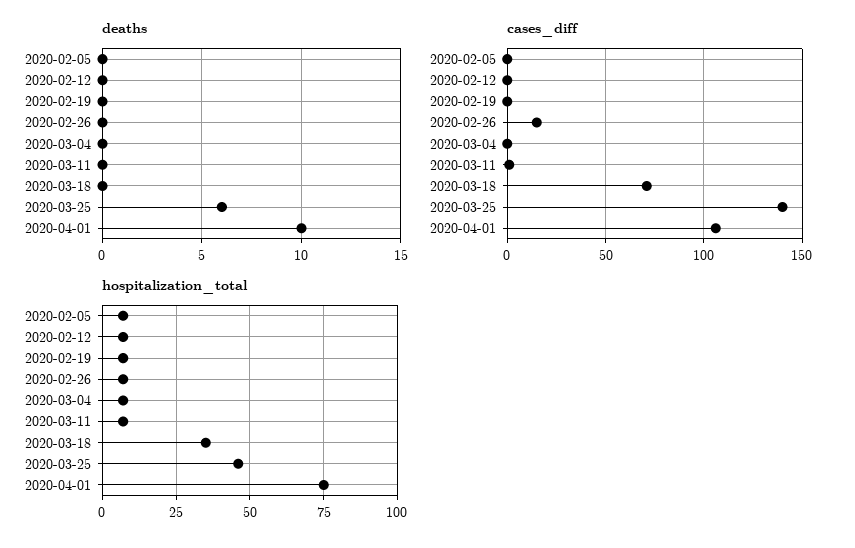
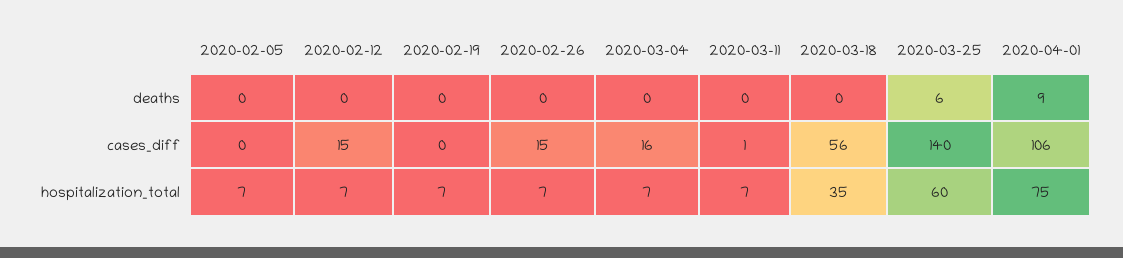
deaths, 2020-04-01: 10 -> 9
cases_diff, 2020-02-12: 0 -> 15
cases_diff, 2020-03-04: 0 -> 16
cases_diff, 2020-03-18: 70 -> 56
hospitalization_total, 2020-03-25: 45 -> 60

